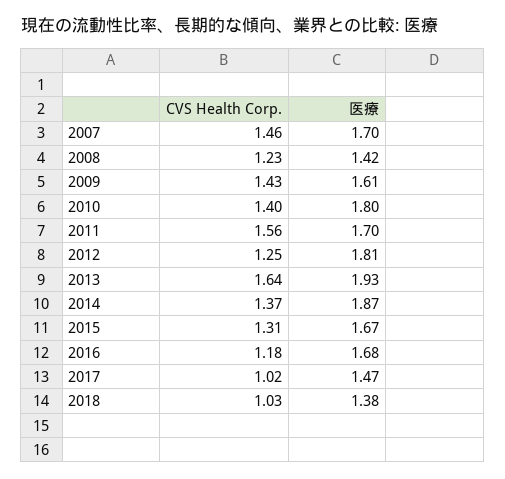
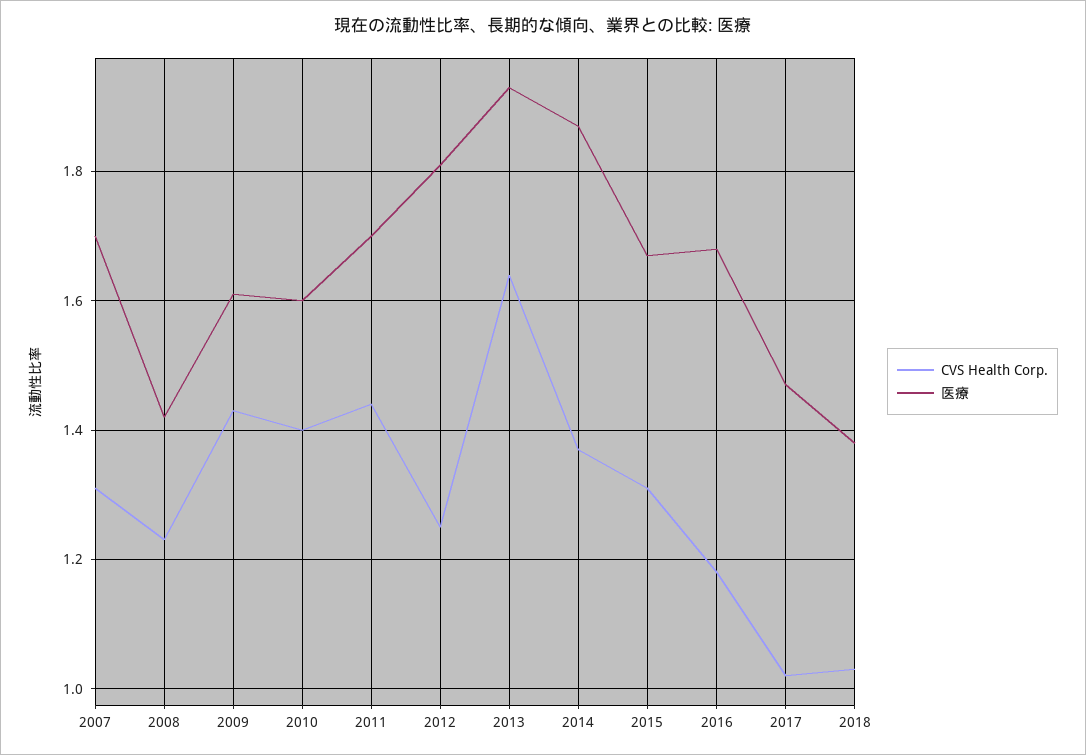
CVS Health Corp., 2007: 1.46 -> 1.3
医療, 2010: 1.8 -> 1.6
CVS Health Corp., 2011: 1.56 -> 1.45

